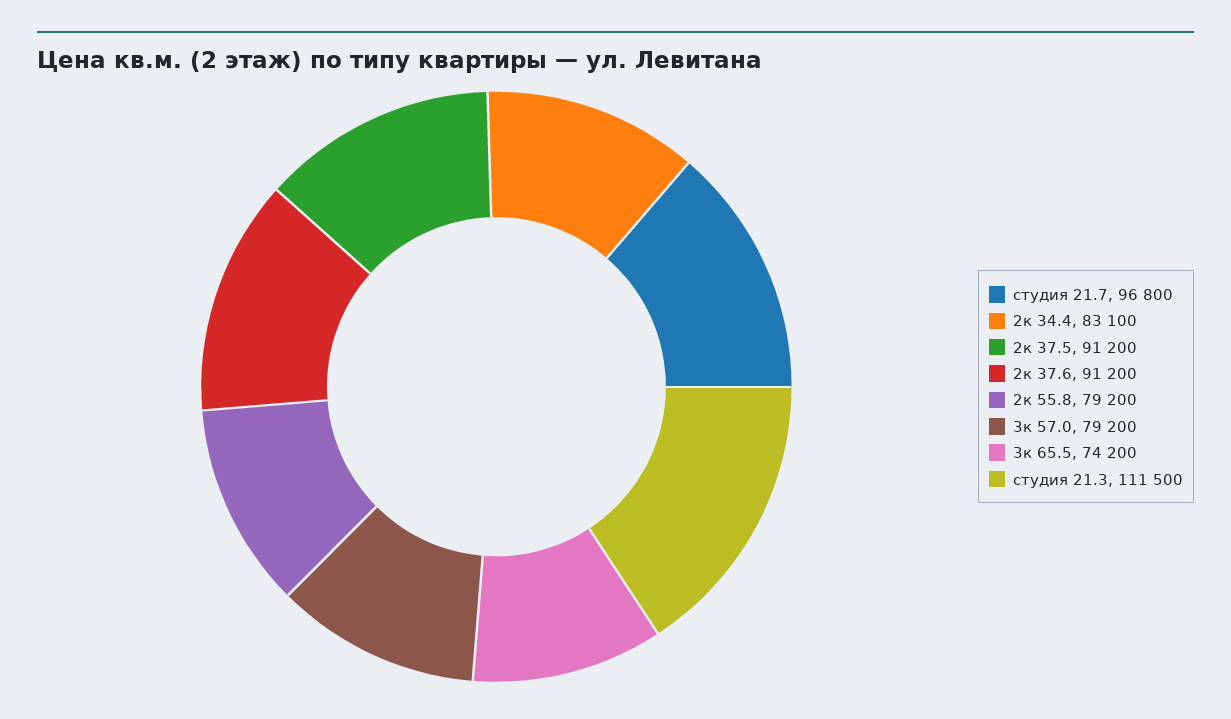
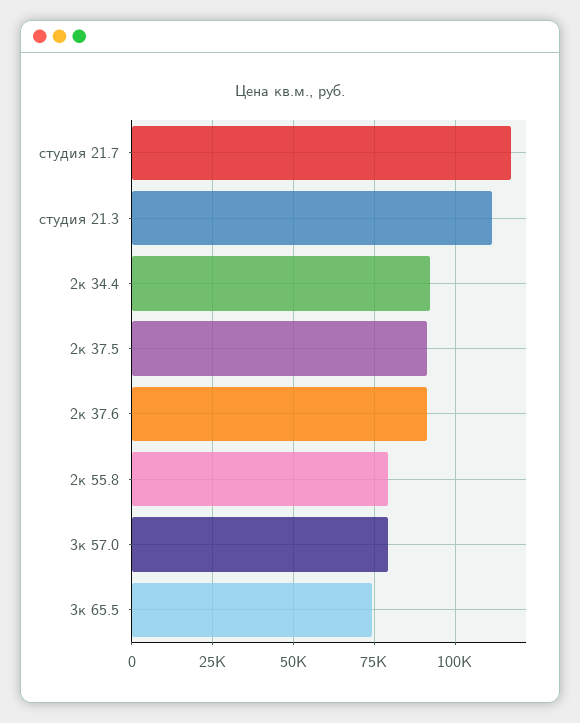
студия 21.7: 96800 -> 117500
2к 34.4: 83100 -> 92500

